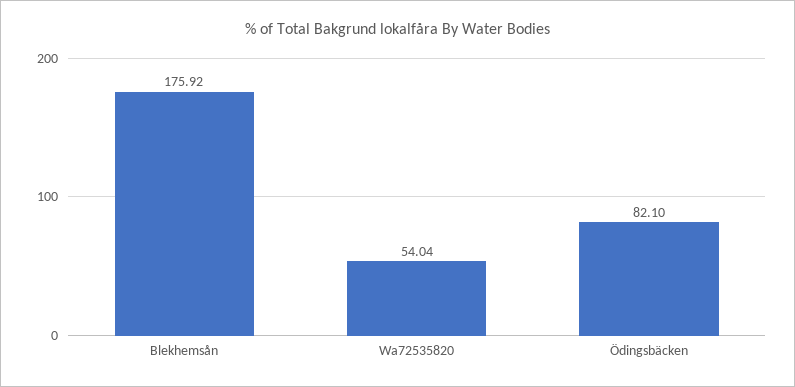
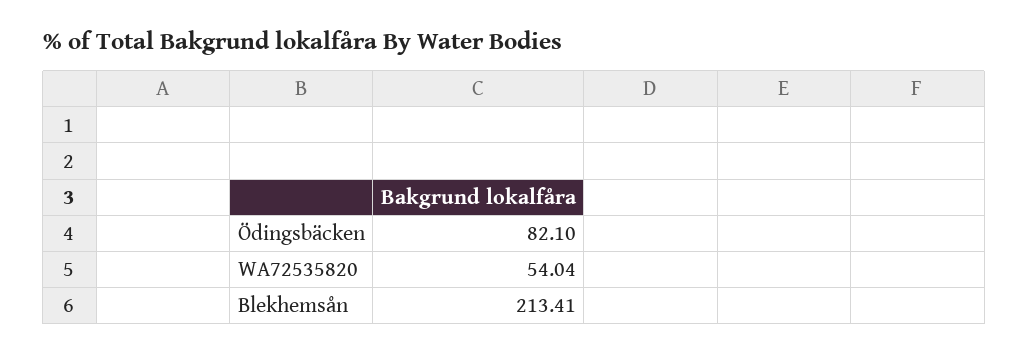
Blekhemsån: 175.92 -> 213.41

